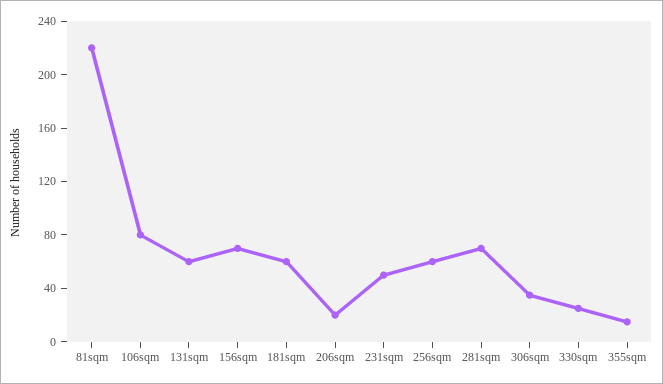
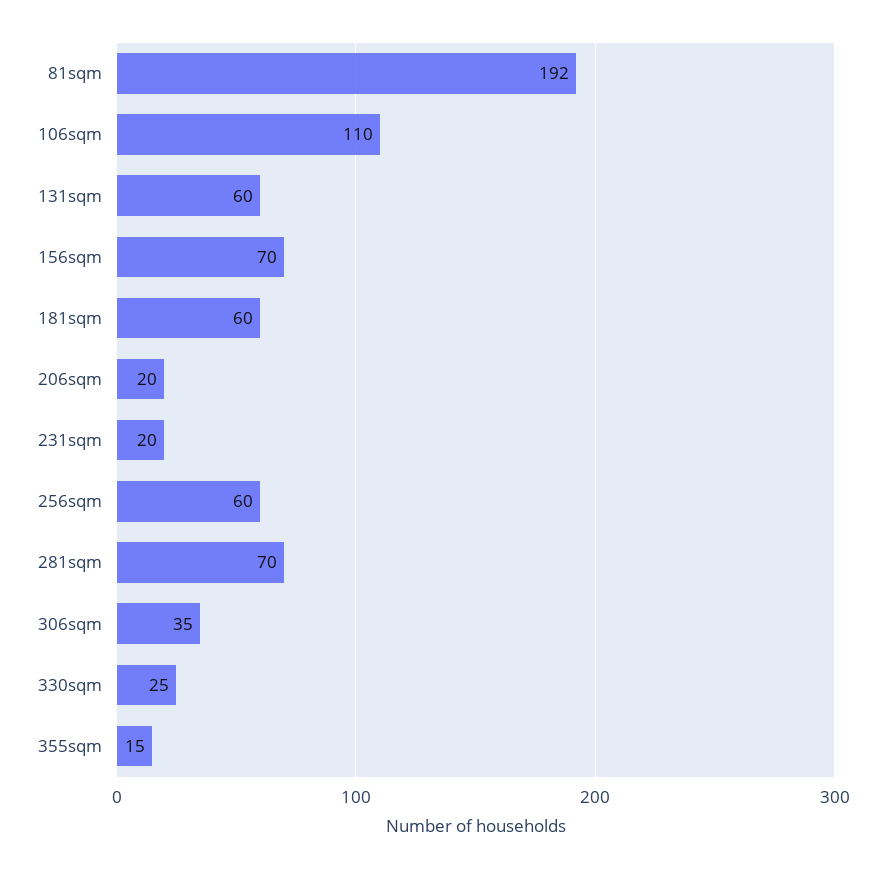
81sqm: 220 -> 192
106sqm: 80 -> 110
231sqm: 50 -> 20

